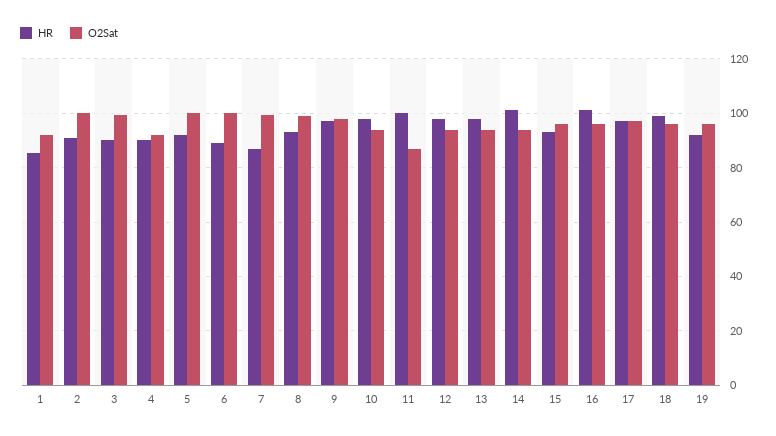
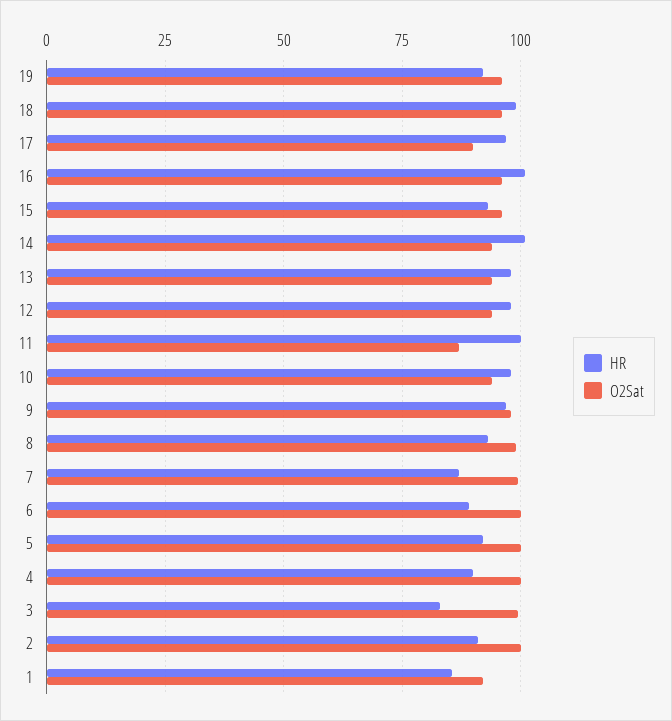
HR, 3: 90 -> 82.5
O2Sat, 4: 92.5 -> 100
O2Sat, 17: 97.5 -> 90

